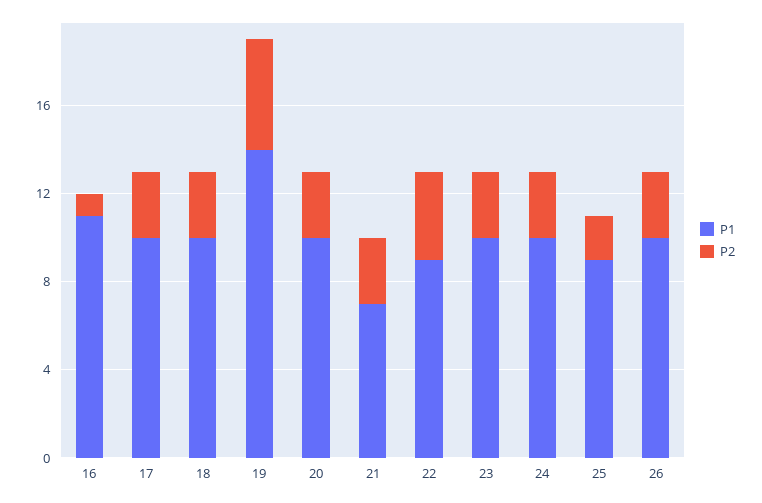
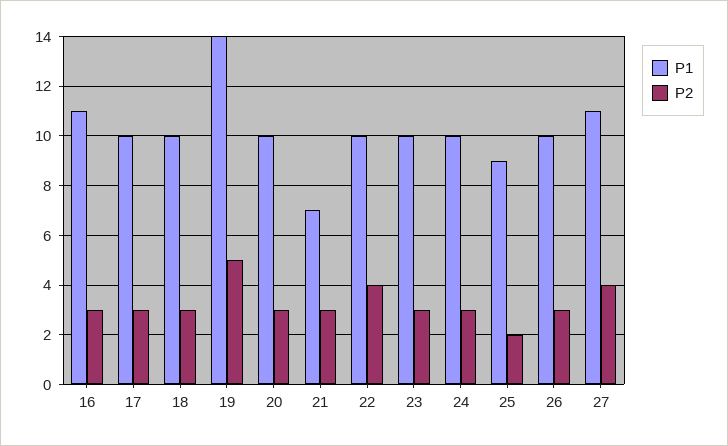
P2, 16: 1 -> 3
P1, 22: 9 -> 10
P1, 27: none -> 11
P2, 27: none -> 4

